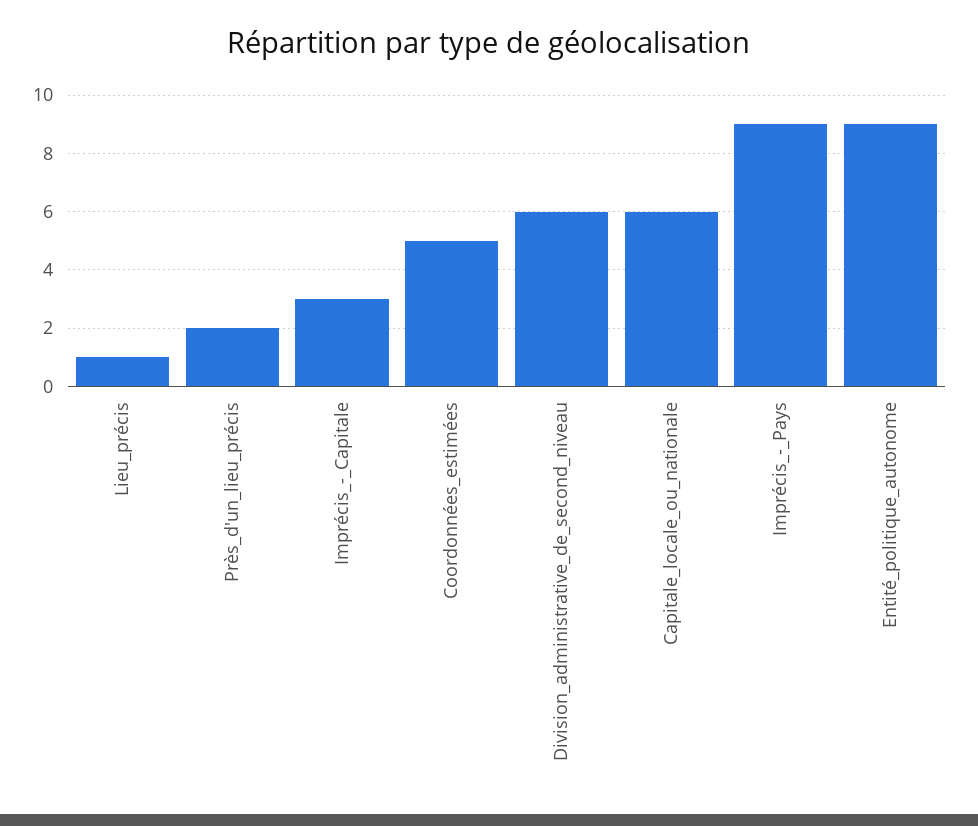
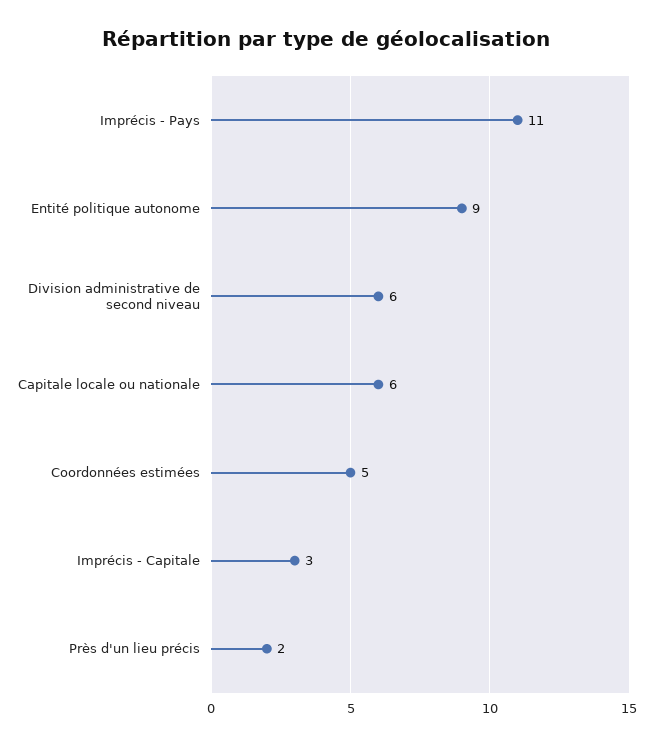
Lieu_précis: 1 -> none
Imprécis_-_Pays: 9 -> 11

